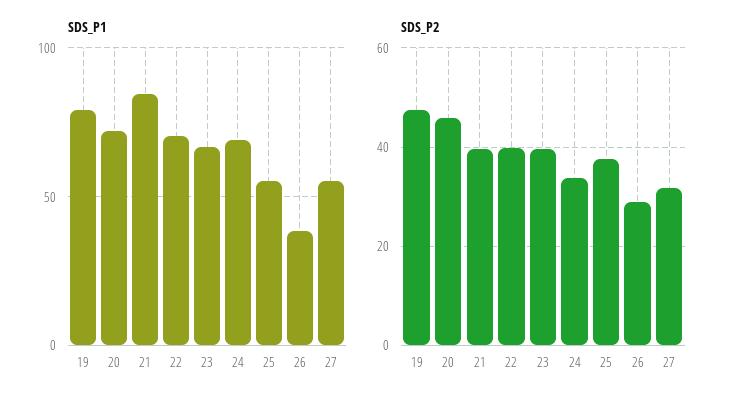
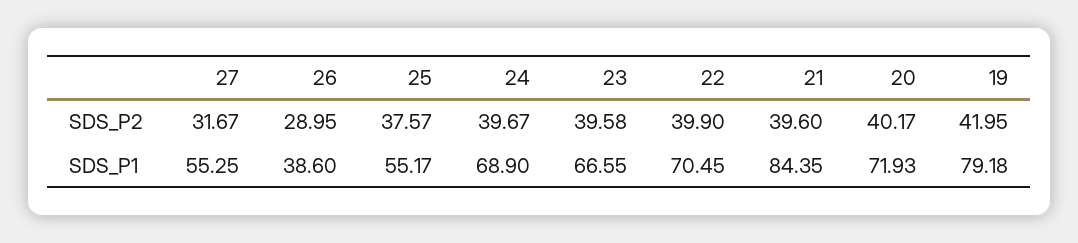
SDS_P2, 19: 48 -> 41.95
SDS_P2, 20: 46 -> 40.17
SDS_P2, 24: 34 -> 39.67

